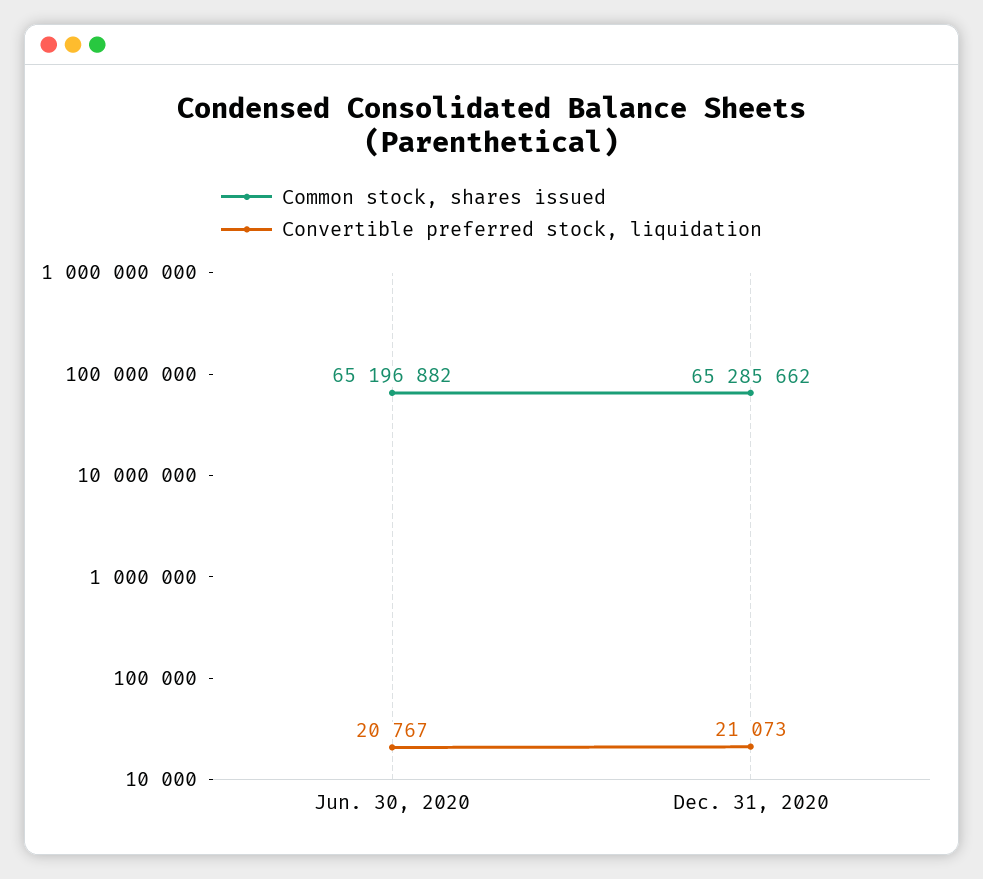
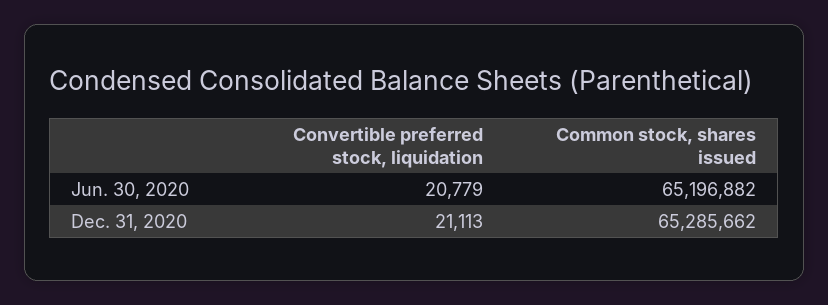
Convertible preferred stock, liquidation, Jun. 30, 2020: 20767 -> 20779
Convertible preferred stock, liquidation, Dec. 31, 2020: 21073 -> 21113

